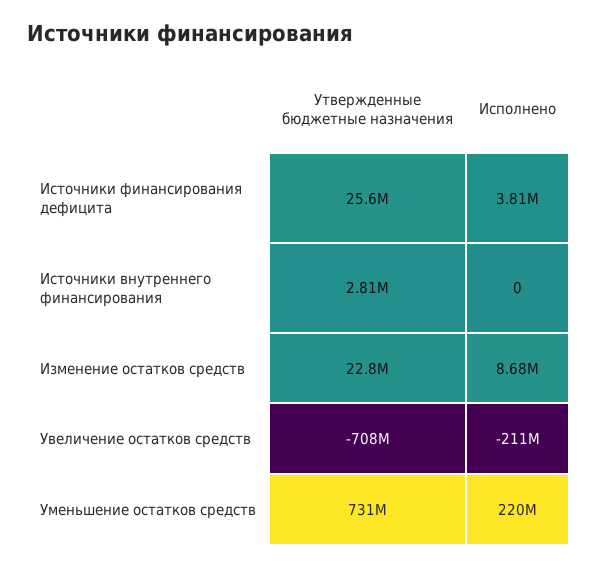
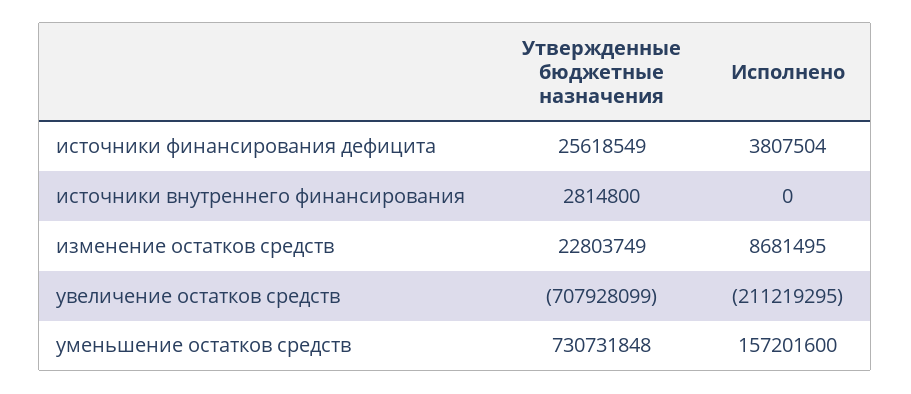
Исполнено, Уменьшение остатков средств: 220000000 -> 157201600

